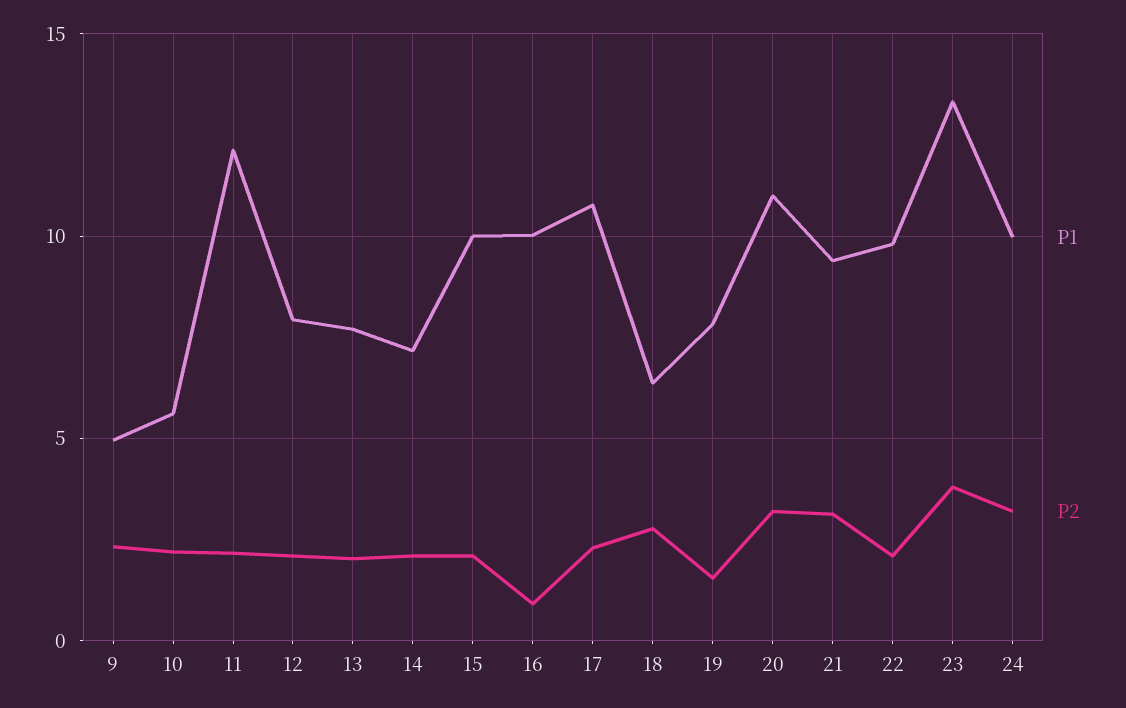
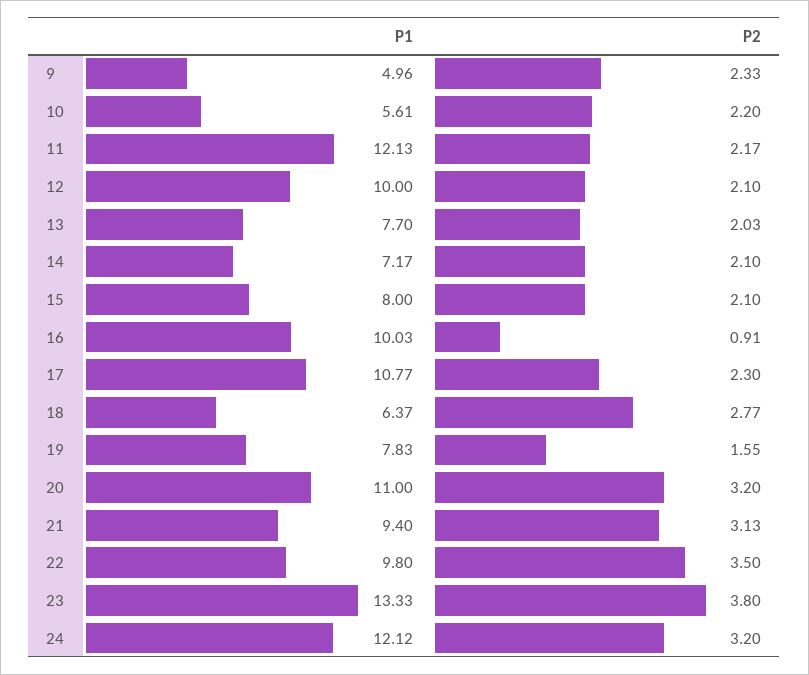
P1, 12: 8 -> 10
P1, 15: 10 -> 8
P2, 22: 2 -> 3.5
P1, 24: 10 -> 12.12

